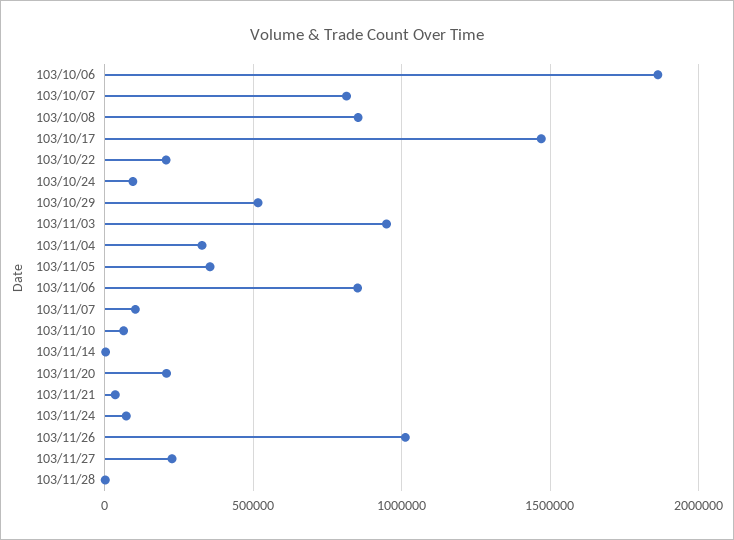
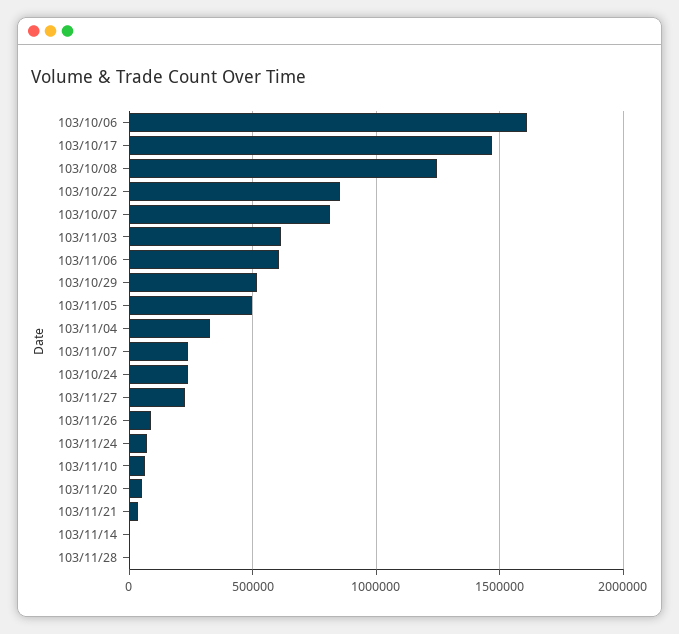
103/10/06: 1850000 -> 1600000
103/10/08: 850000 -> 1250000
103/10/22: 200000 -> 850000
103/10/24: 100000 -> 250000
103/11/03: 950000 -> 600000
103/11/05: 350000 -> 500000
103/11/06: 850000 -> 600000
103/11/07: 100000 -> 250000
103/11/20: 200000 -> 50000
103/11/26: 1000000 -> 100000

